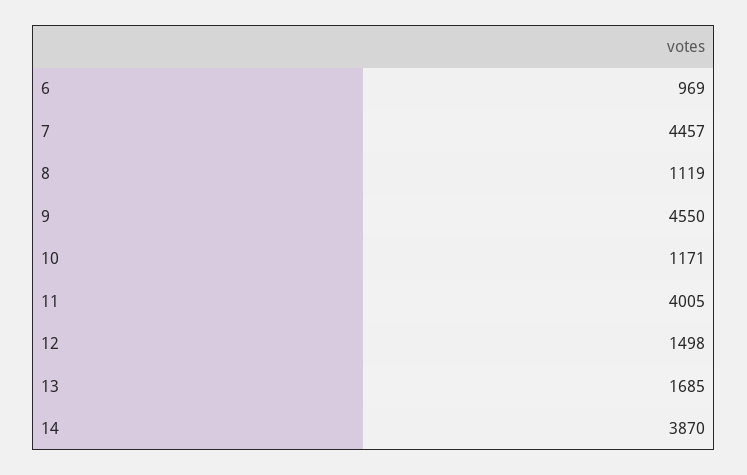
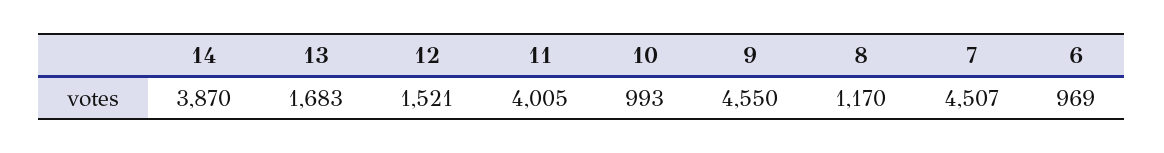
7: 4457 -> 4507
8: 1119 -> 1170
10: 1171 -> 993
12: 1498 -> 1521
13: 1685 -> 1683

